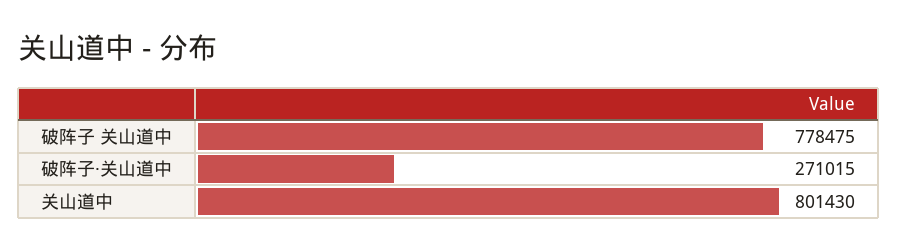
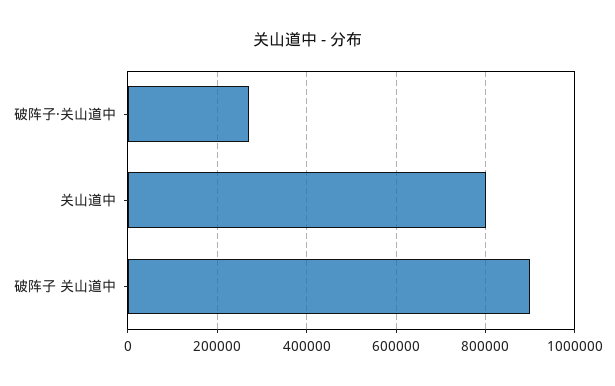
破阵子 关山道中: 778475 -> 900000

